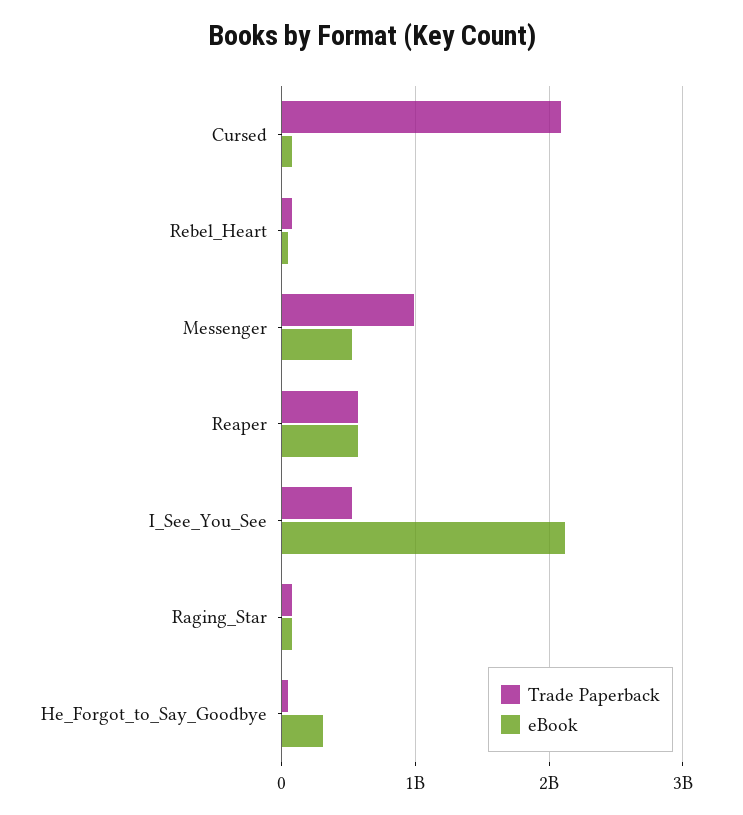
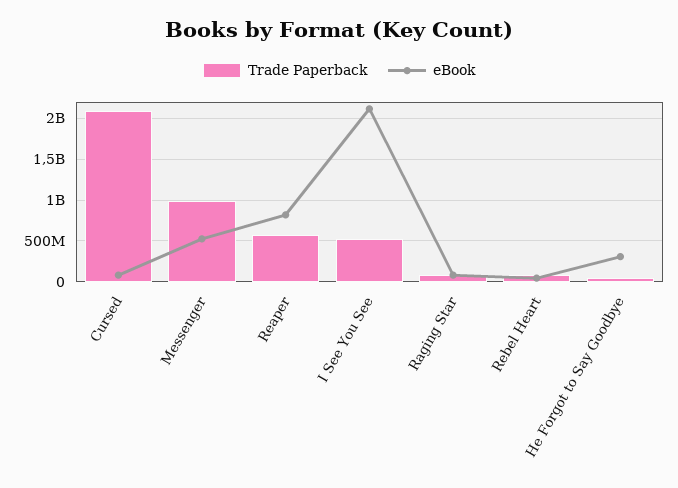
eBook, Reaper: 600000000 -> 800000000

